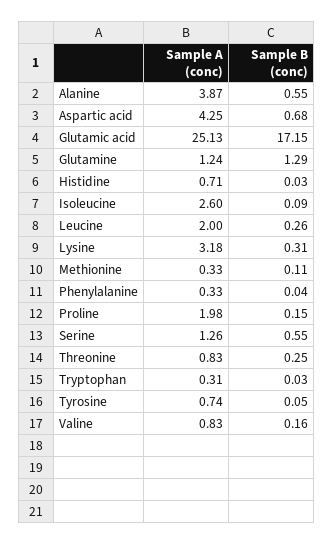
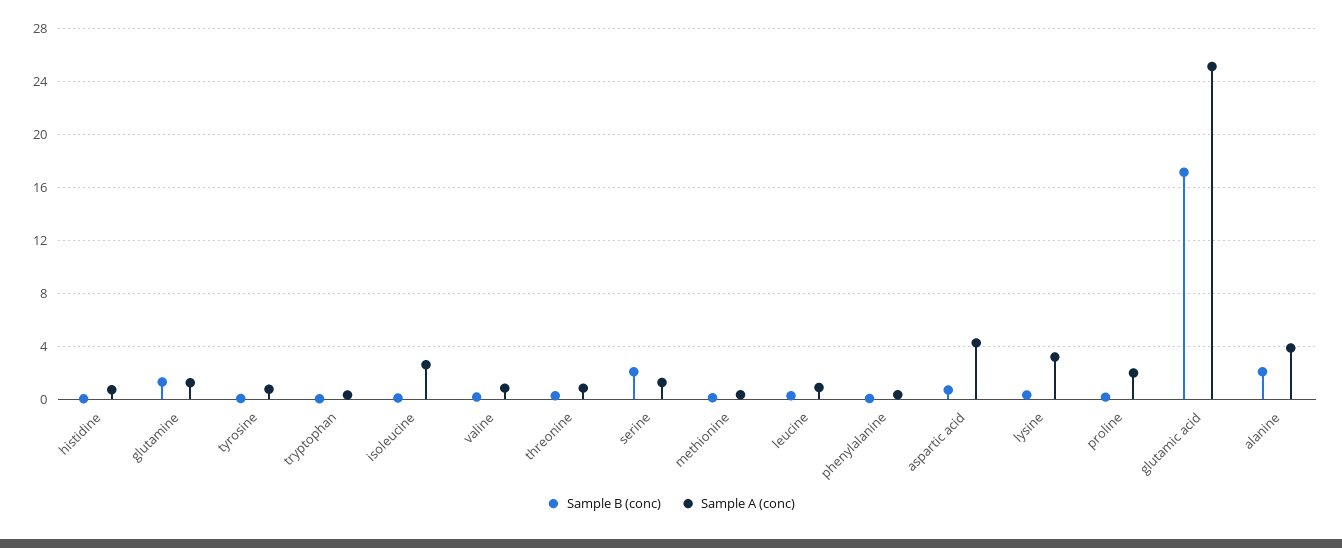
Sample B (conc), Alanine: 0.55 -> 2
Sample A (conc), Leucine: 2 -> 1
Sample B (conc), Serine: 0.55 -> 2

